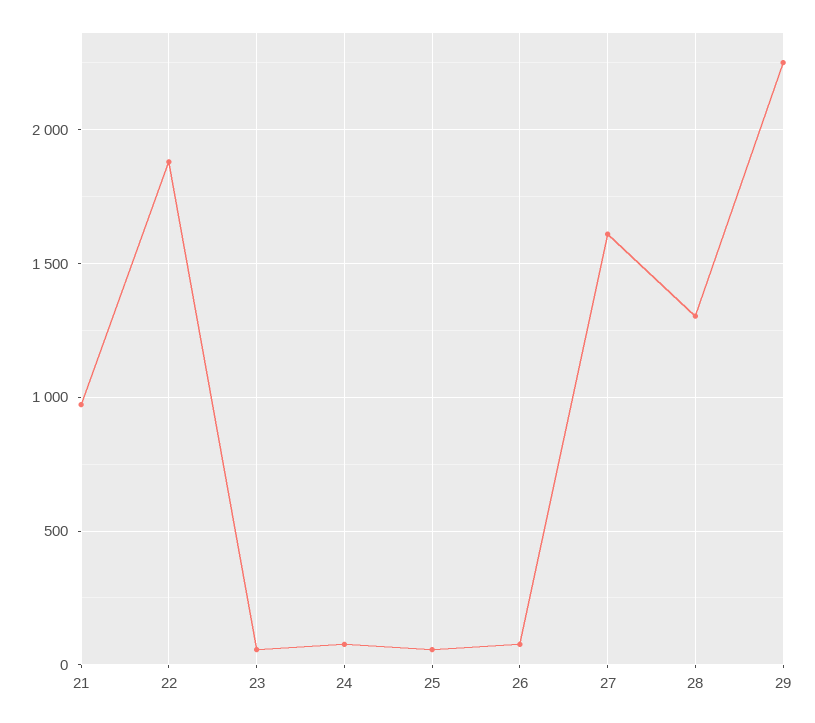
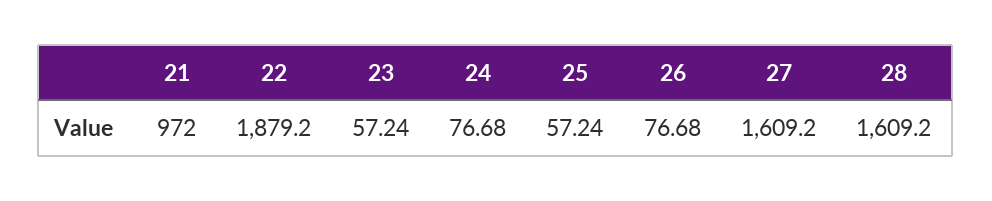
28: 1300 -> 1609.2
29: 2250 -> none

